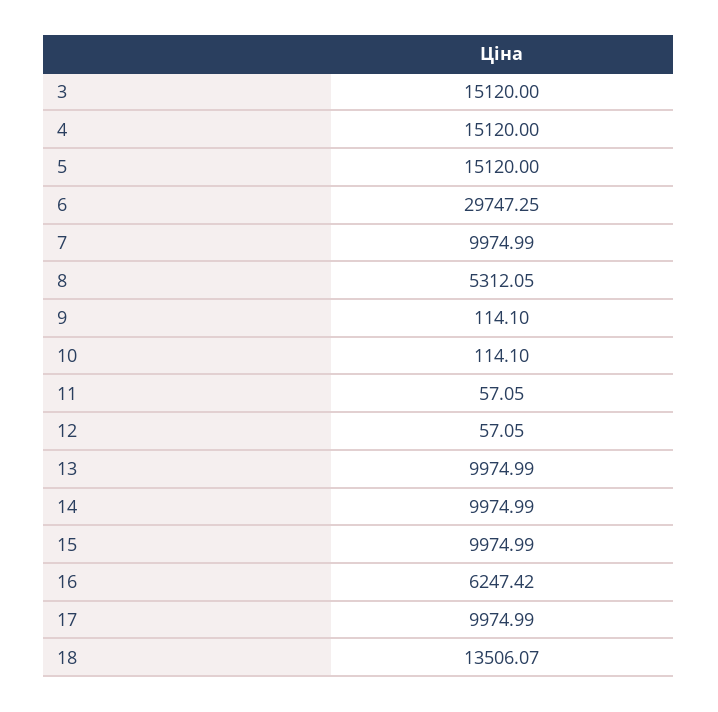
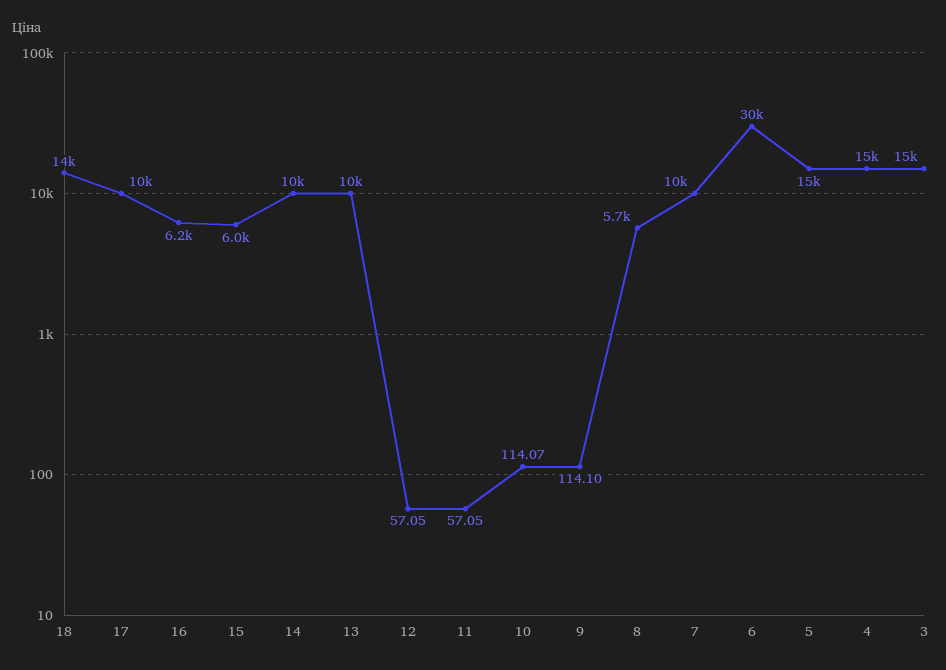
8: 5312.05 -> 5700
10: 114.1 -> 114.07
15: 9974.99 -> 6000

